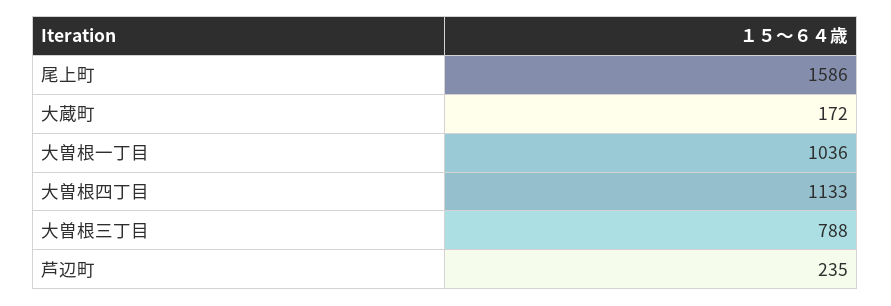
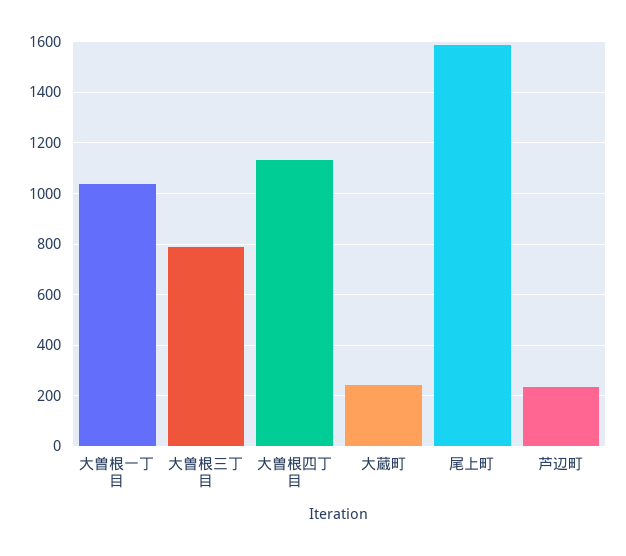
大蔵町: 172 -> 250

